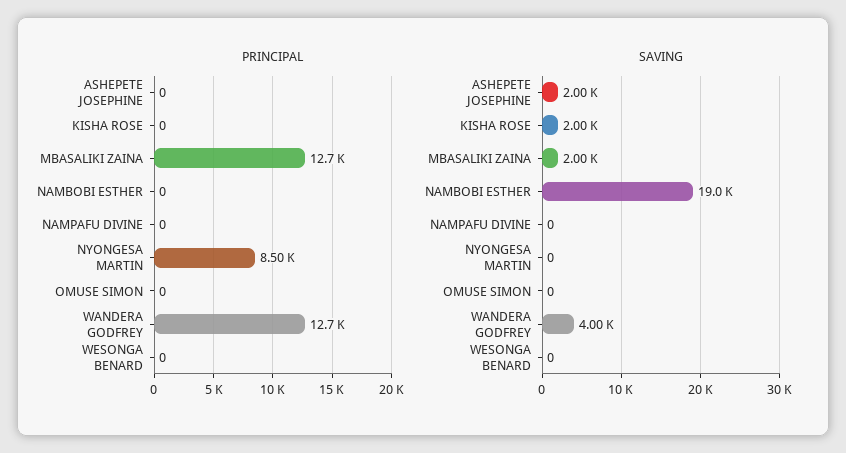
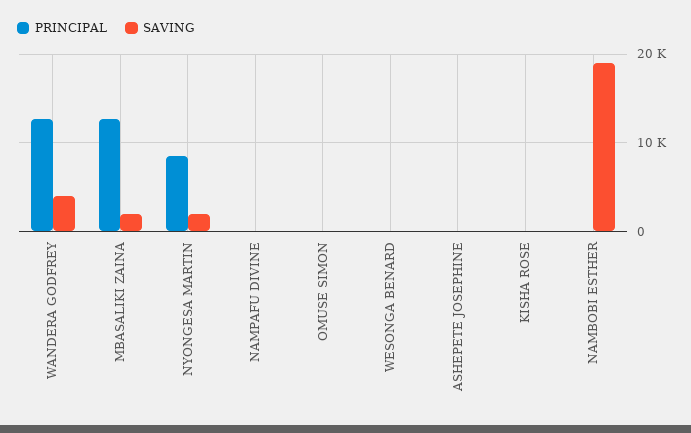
SAVING, ASHEPETE JOSEPHINE: 2000 -> 0
SAVING, KISHA ROSE: 2000 -> 0
SAVING, NYONGESA MARTIN: 0 -> 2000

